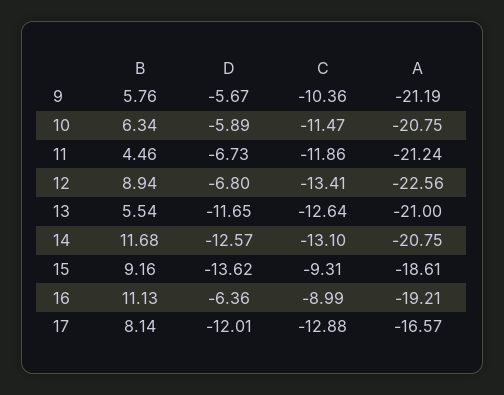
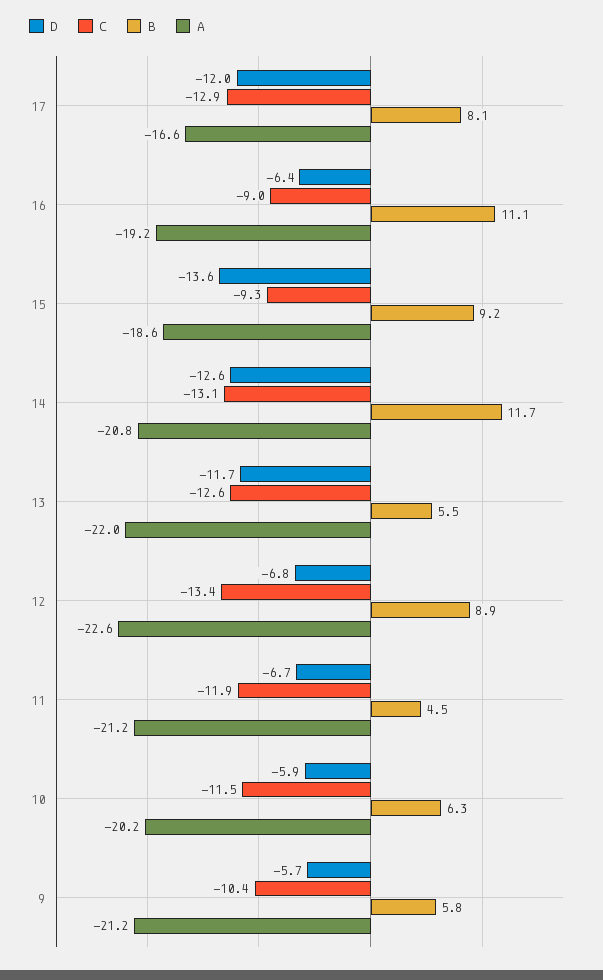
A, 10: -20.75 -> -20.2
A, 13: -21 -> -22

